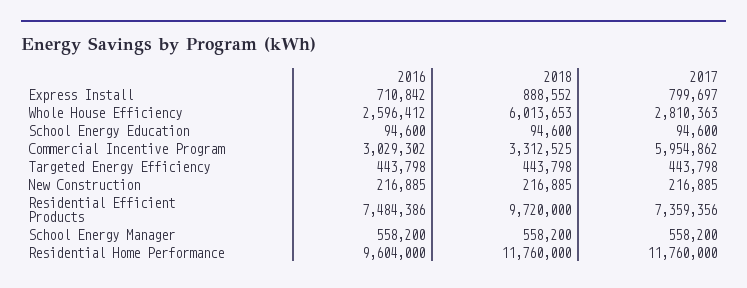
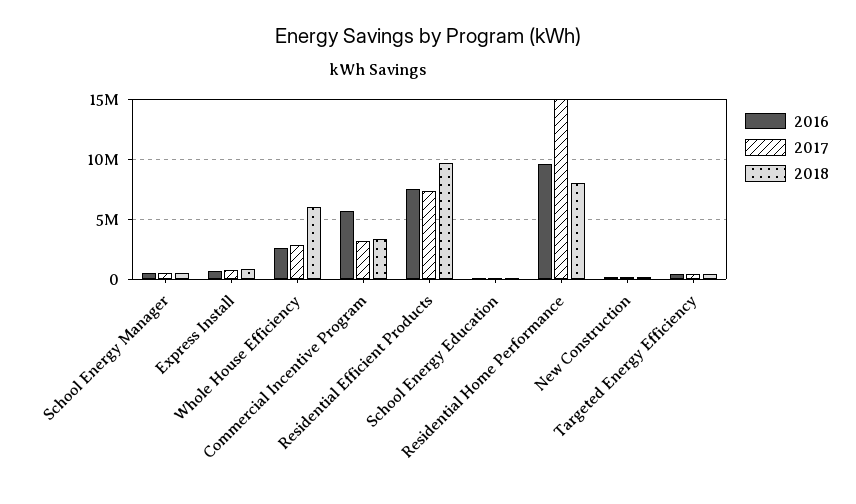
2016, Commercial Incentive Program: 3029302 -> 6000000
2017, Commercial Incentive Program: 5954862 -> 3000000
2018, Residential Home Performance: 11760000 -> 8000000
2017, Residential Home Performance: 11760000 -> 15000000

